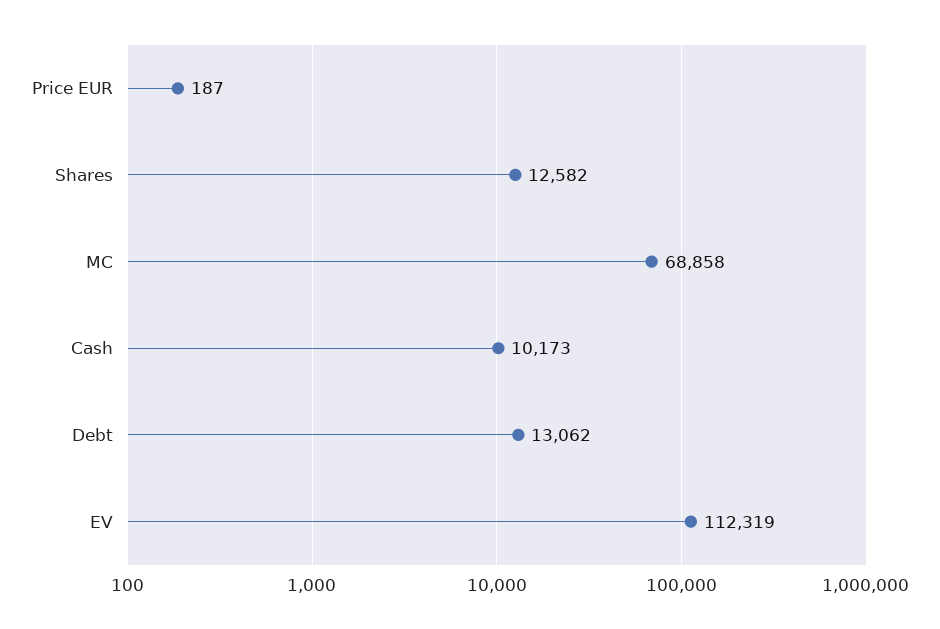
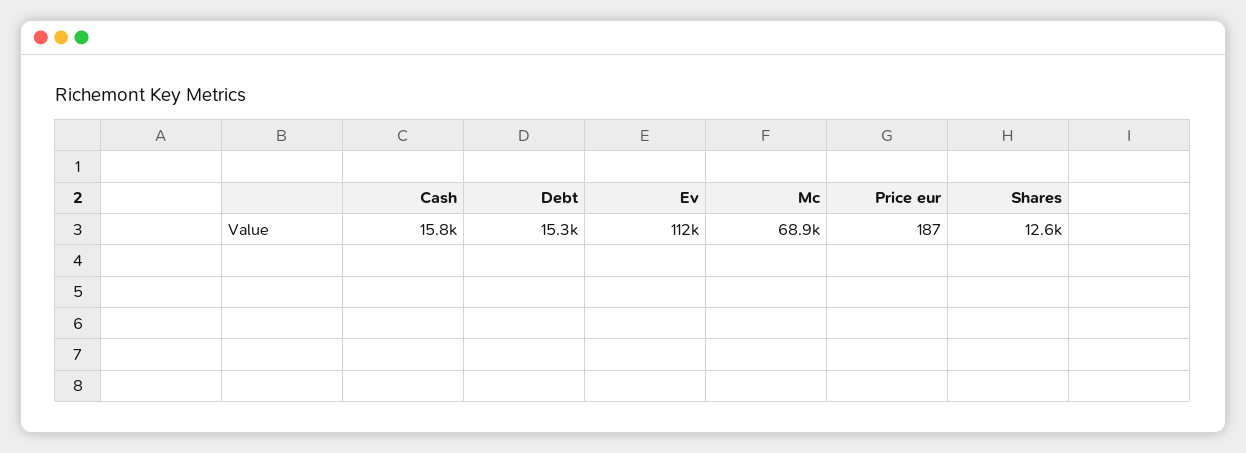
Cash: 10173 -> 15800
Debt: 13062 -> 15300

